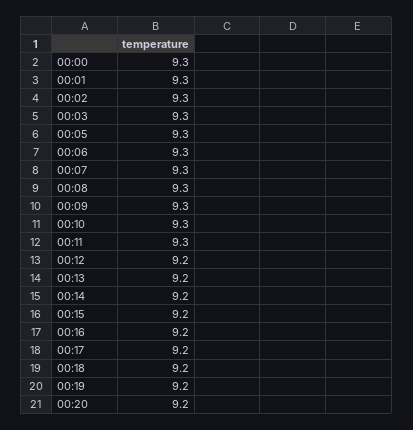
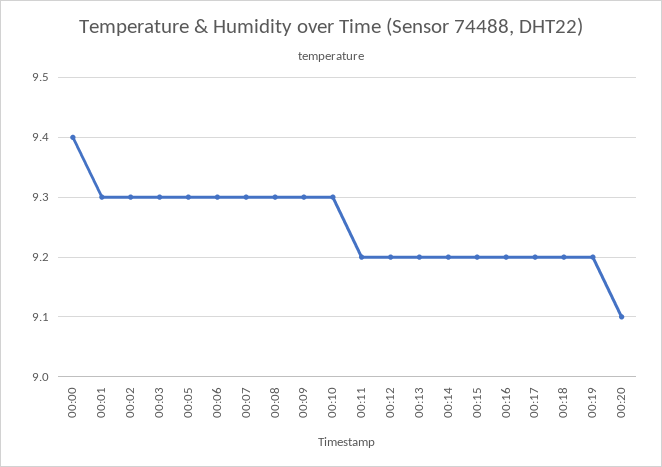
00:00: 9.3 -> 9.4
00:11: 9.3 -> 9.2
00:20: 9.2 -> 9.1

